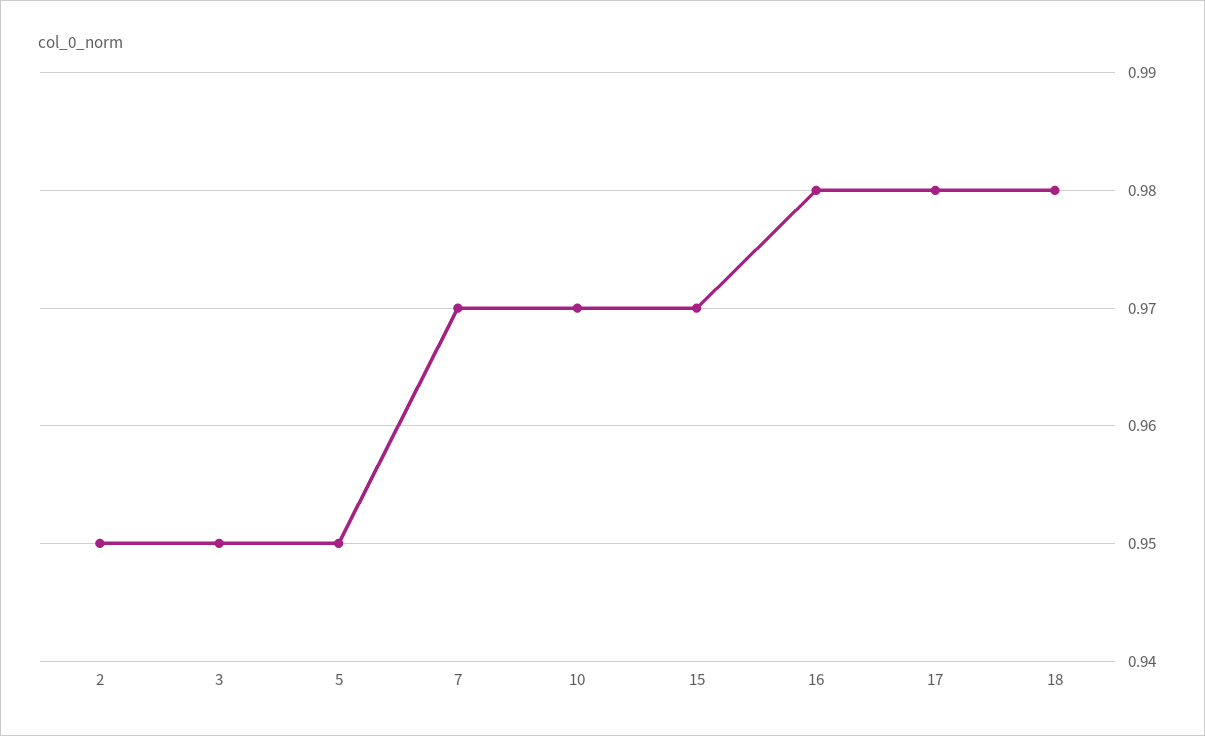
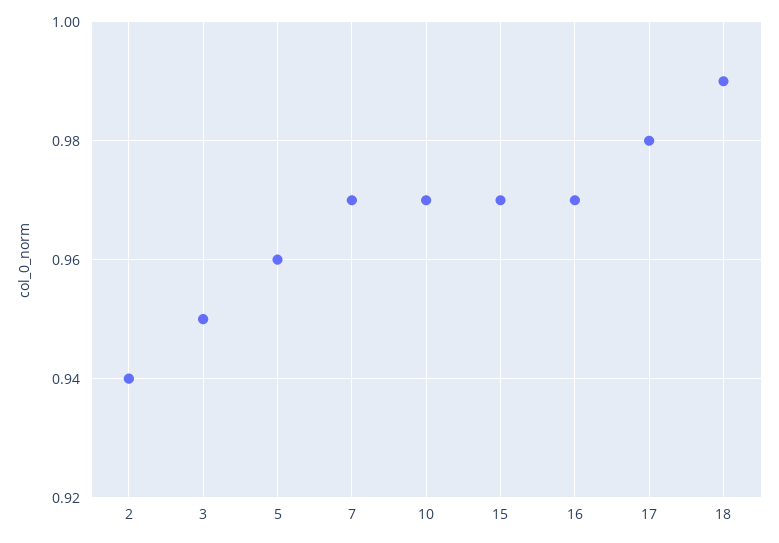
2: 0.95 -> 0.94
5: 0.95 -> 0.96
16: 0.98 -> 0.97
18: 0.98 -> 0.99

